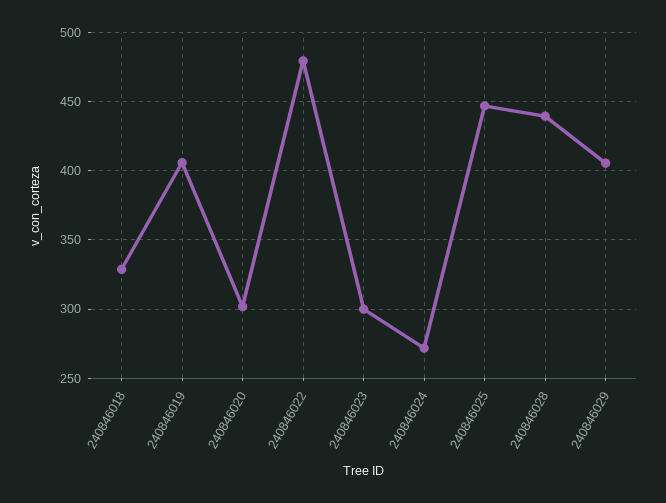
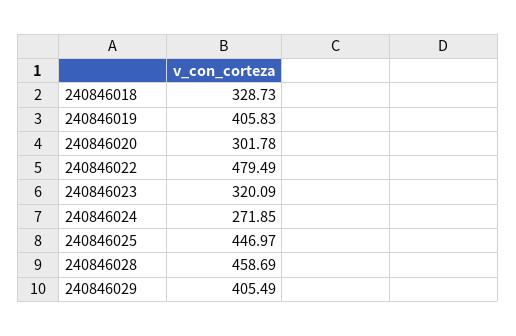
240846023: 300 -> 320.09
240846028: 440 -> 458.69

